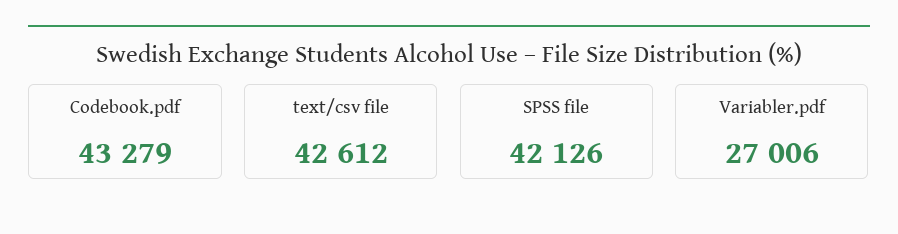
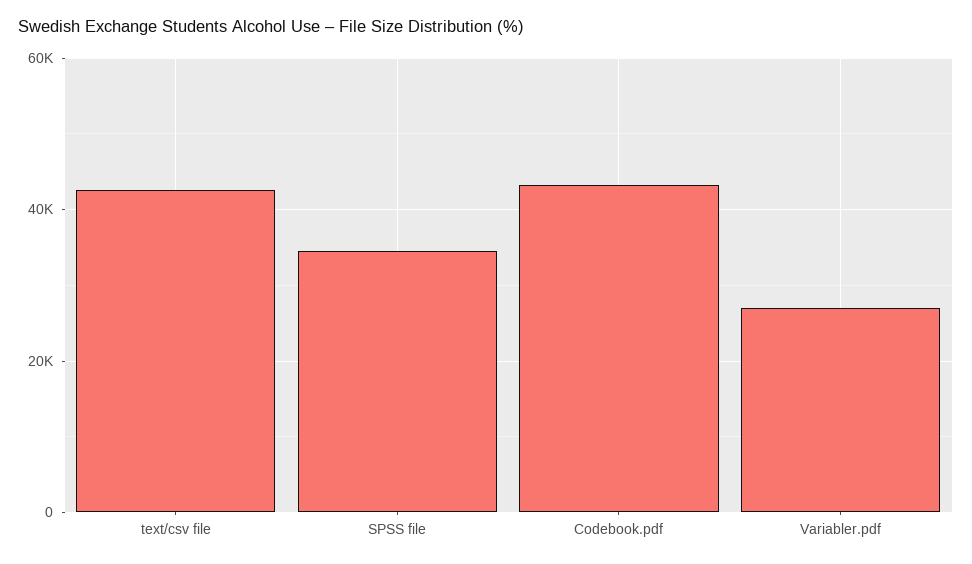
SPSS file: 42126 -> 34000

